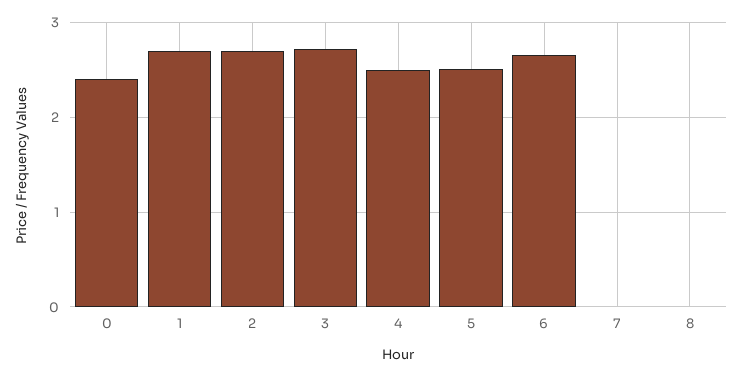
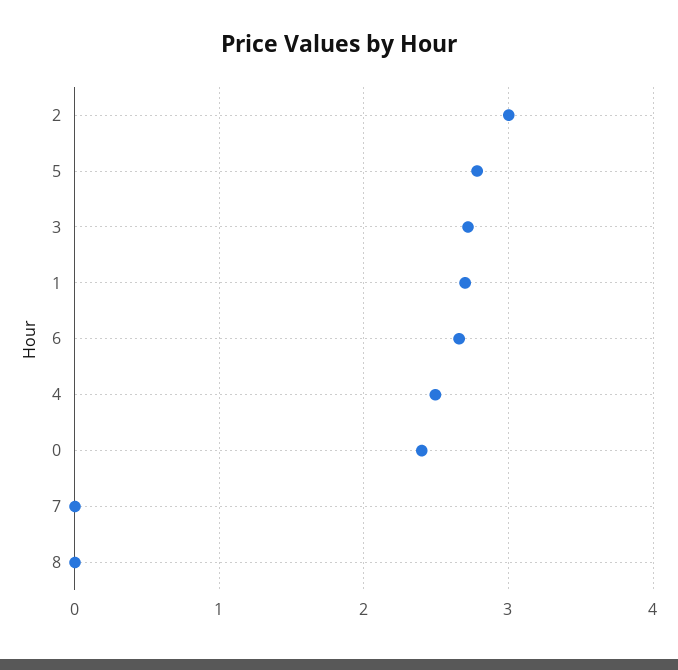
2: 2.7 -> 3
5: 2.5 -> 2.8

